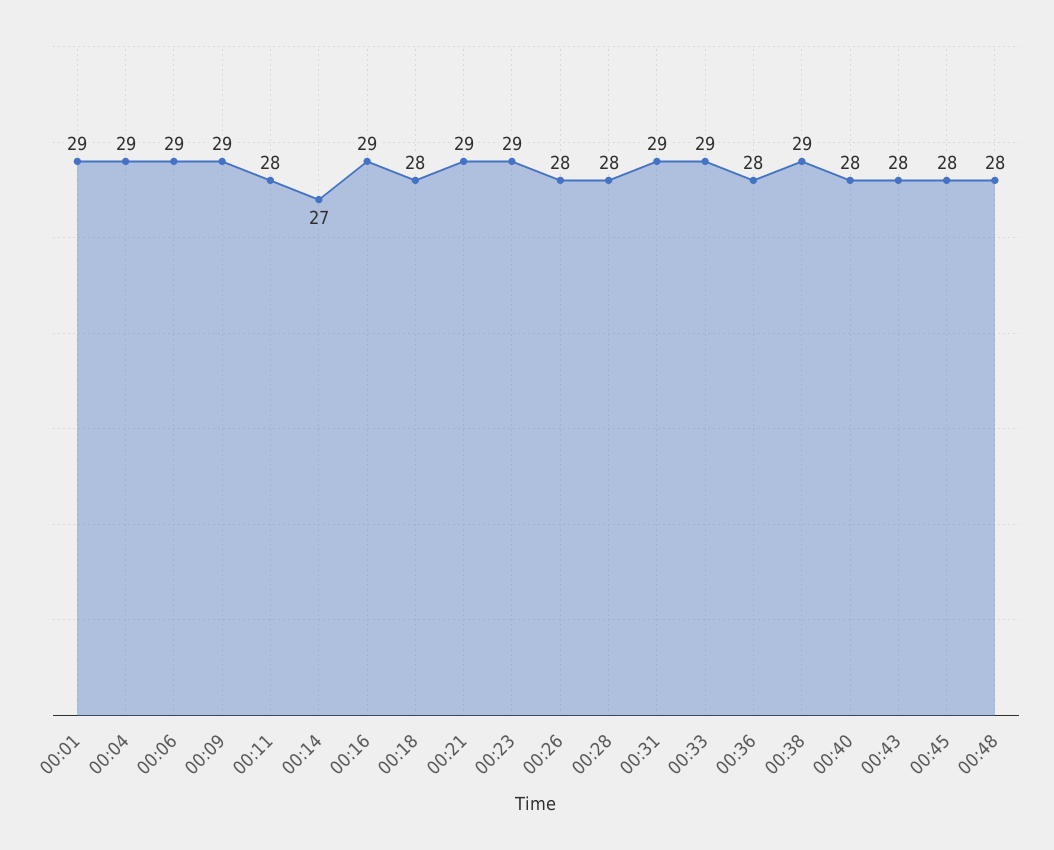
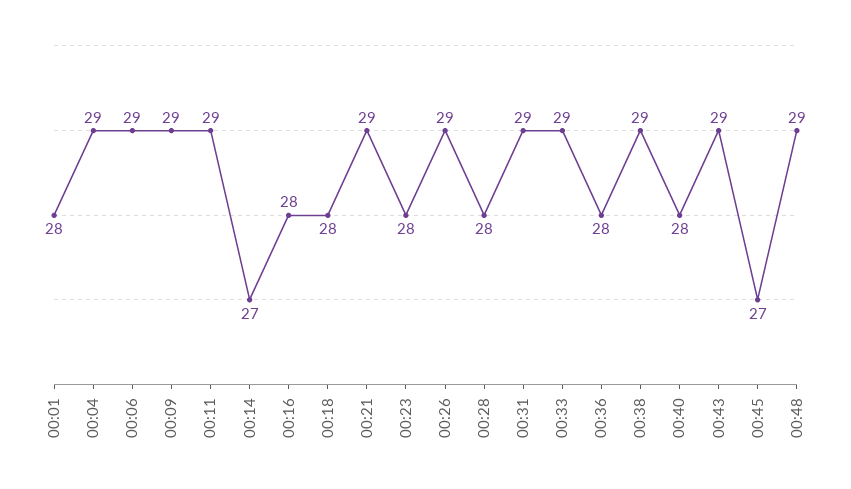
00:01: 29 -> 28
00:11: 28 -> 29
00:16: 29 -> 28
00:23: 29 -> 28
00:26: 28 -> 29
00:43: 28 -> 29
00:45: 28 -> 27
00:48: 28 -> 29

